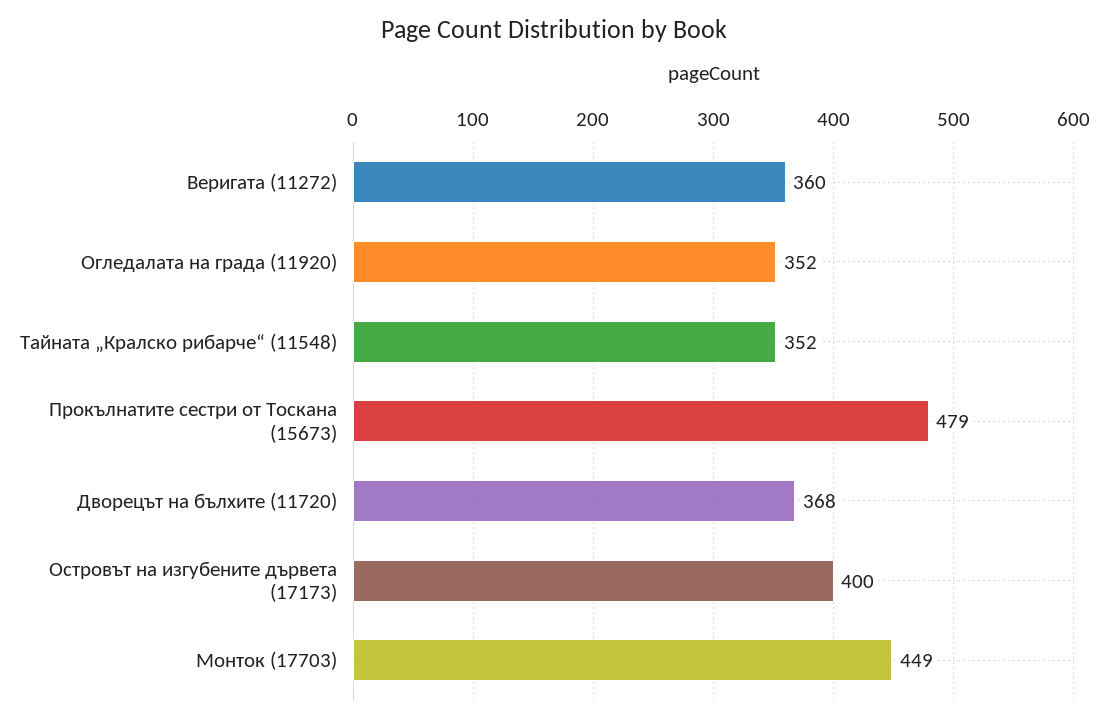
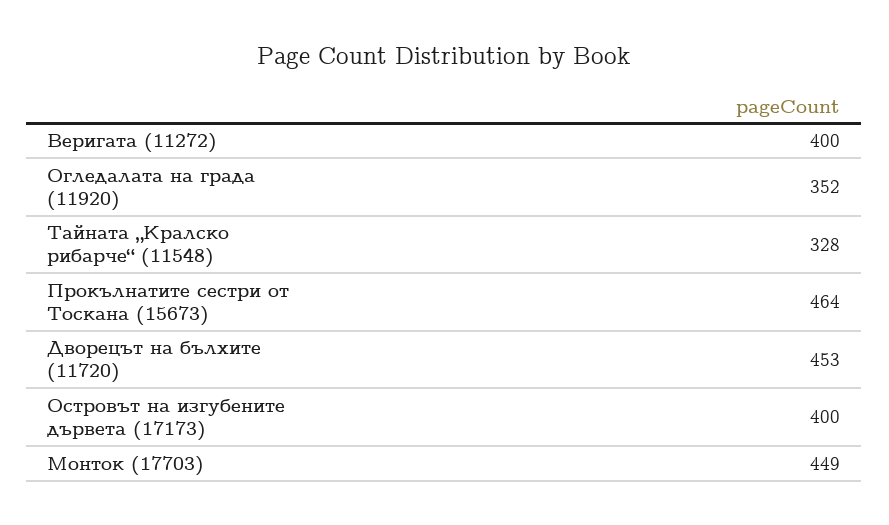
Веригата (11272): 360 -> 400
Тайната „Кралско рибарче“ (11548): 352 -> 328
Прокълнатите сестри от Тоскана (15673): 479 -> 464
Дворецът на бълхите (11720): 368 -> 453

